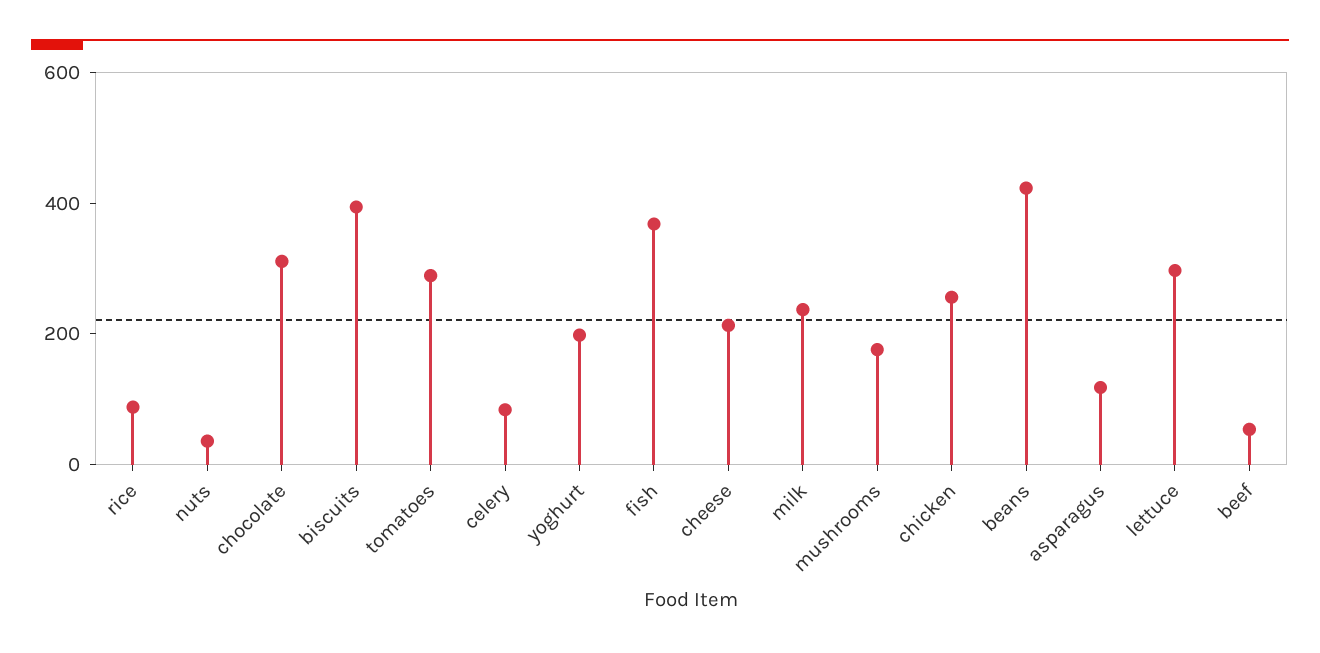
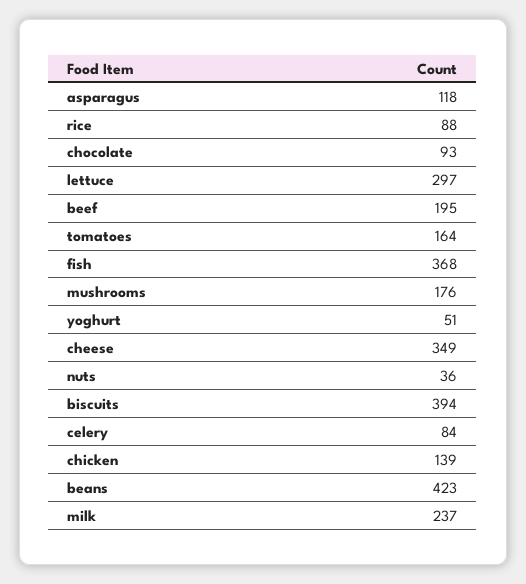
chocolate: 300 -> 93
tomatoes: 300 -> 164
yoghurt: 200 -> 51
cheese: 200 -> 349
chicken: 250 -> 139
beef: 50 -> 195

